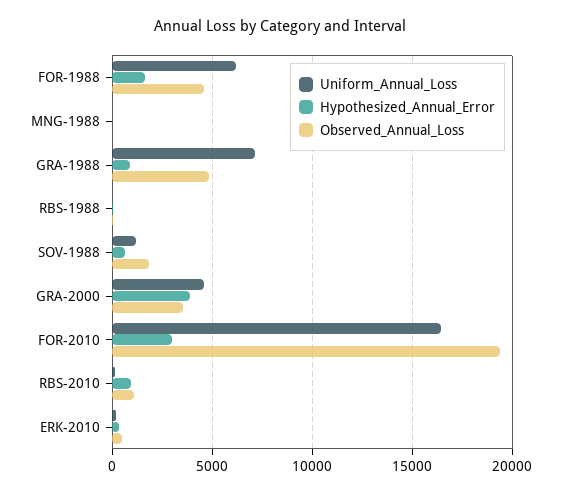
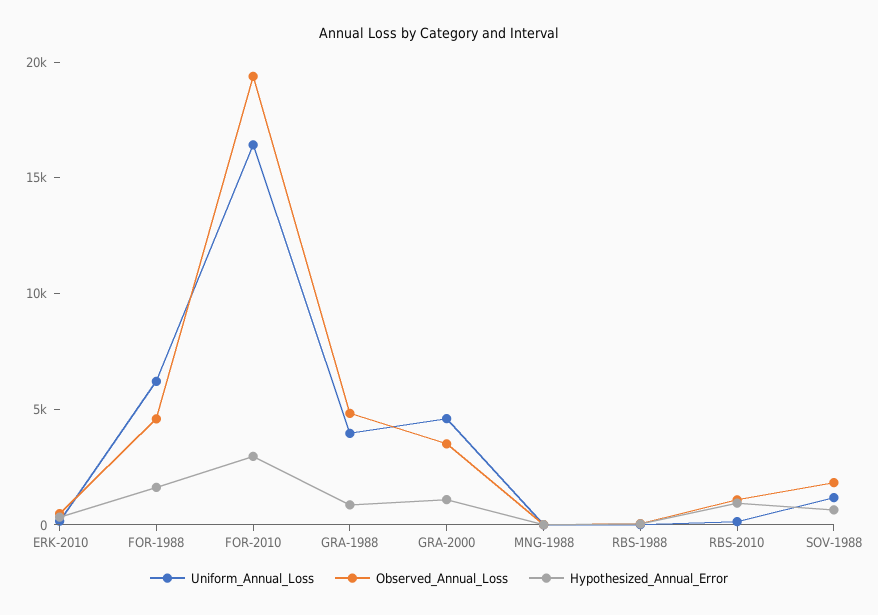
Uniform_Annual_Loss, GRA-1988: 7000 -> 4000
Hypothesized_Annual_Error, GRA-2000: 4000 -> 1000

